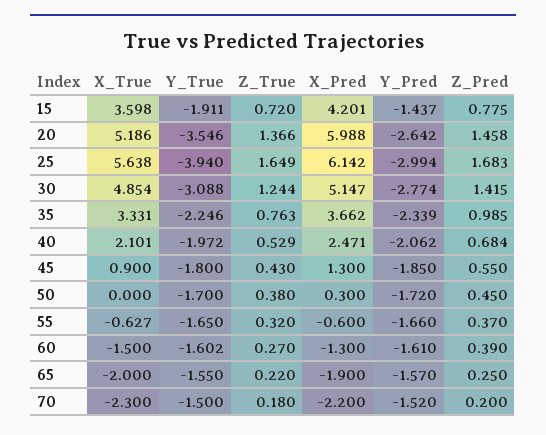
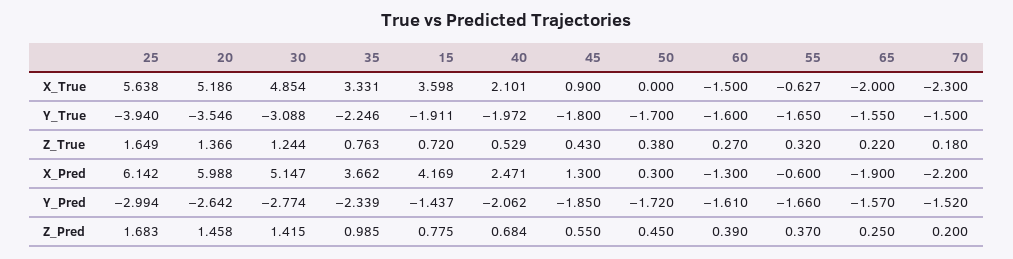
X_Pred, 15: 4.201 -> 4.169
Y_True, 60: -1.602 -> -1.6

